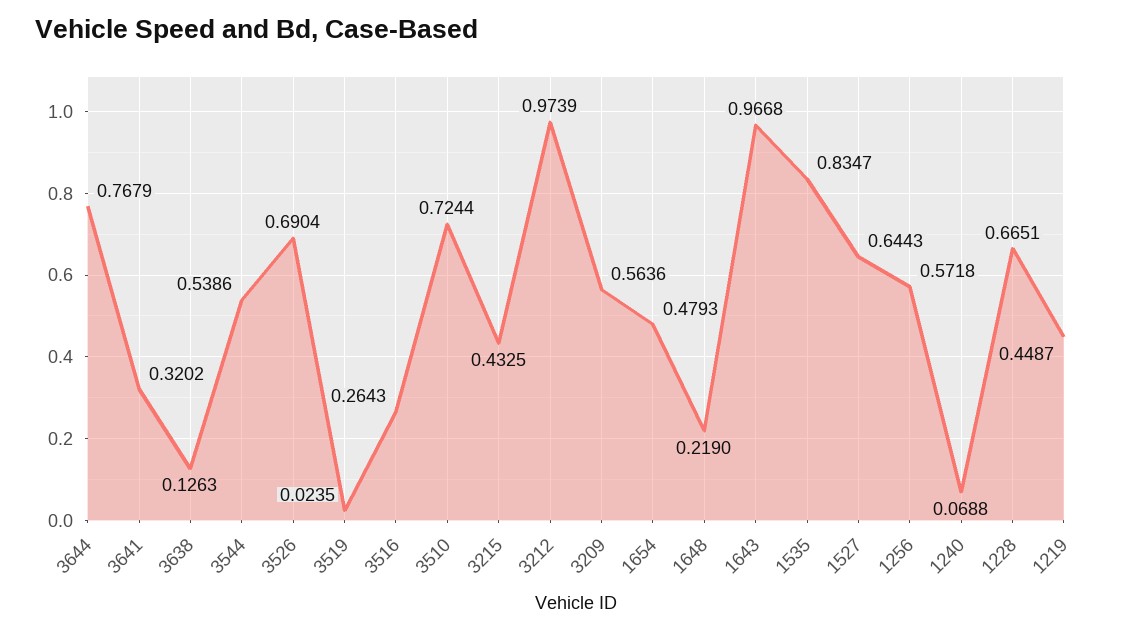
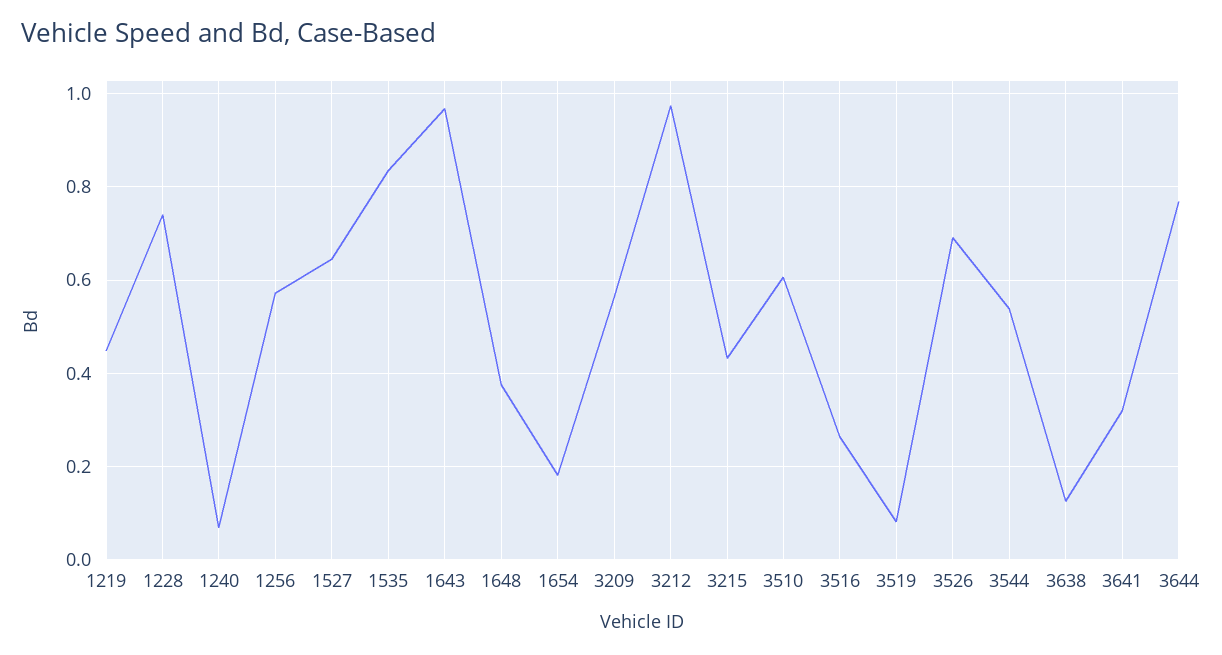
3519: 0.0235 -> 0.08
3510: 0.7244 -> 0.6
1654: 0.4793 -> 0.18
1648: 0.219 -> 0.38
1228: 0.6651 -> 0.74

